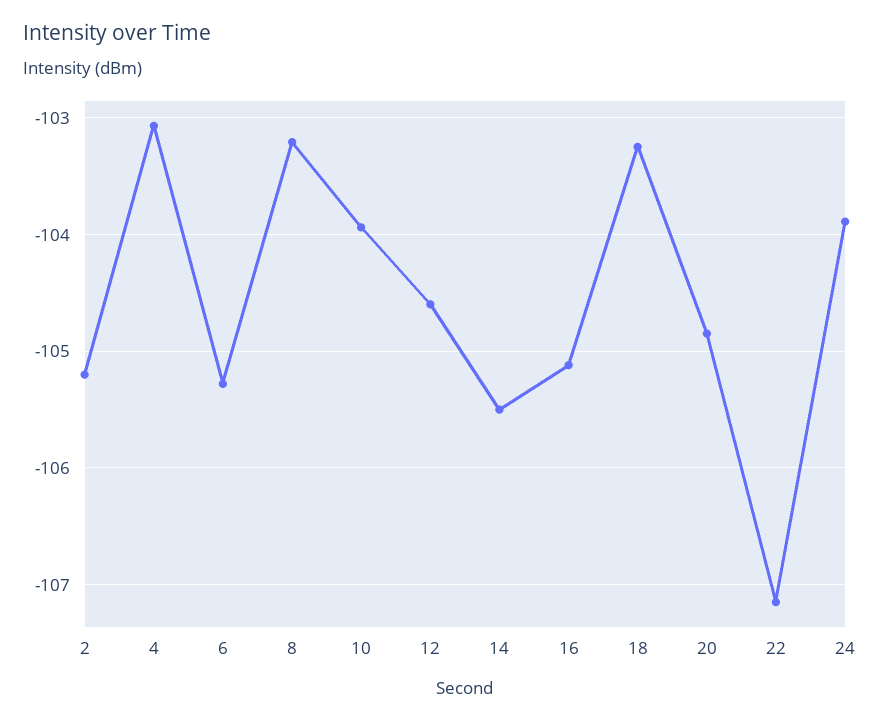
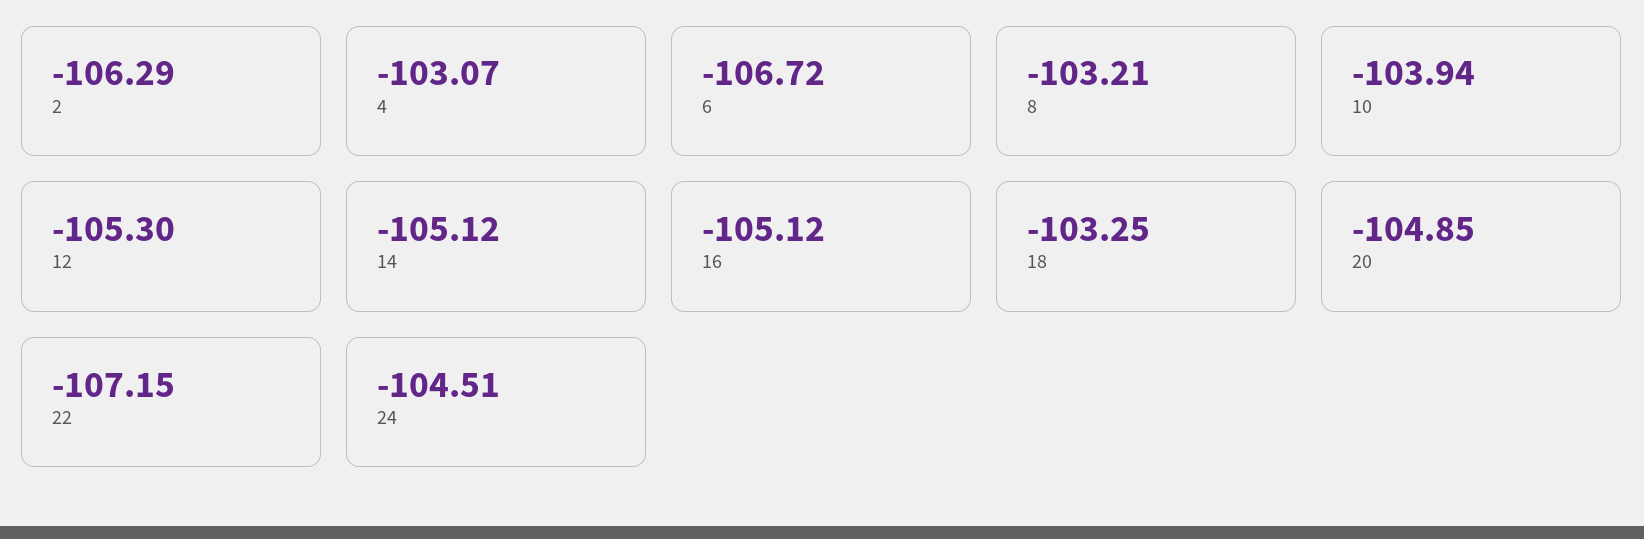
2: -105.2 -> -106.29
6: -105.3 -> -106.72
12: -104.6 -> -105.3
14: -105.5 -> -105.12
24: -103.9 -> -104.51

